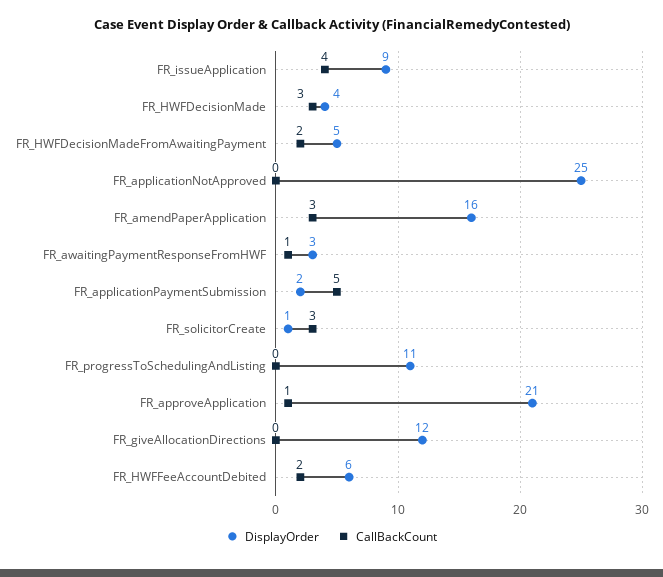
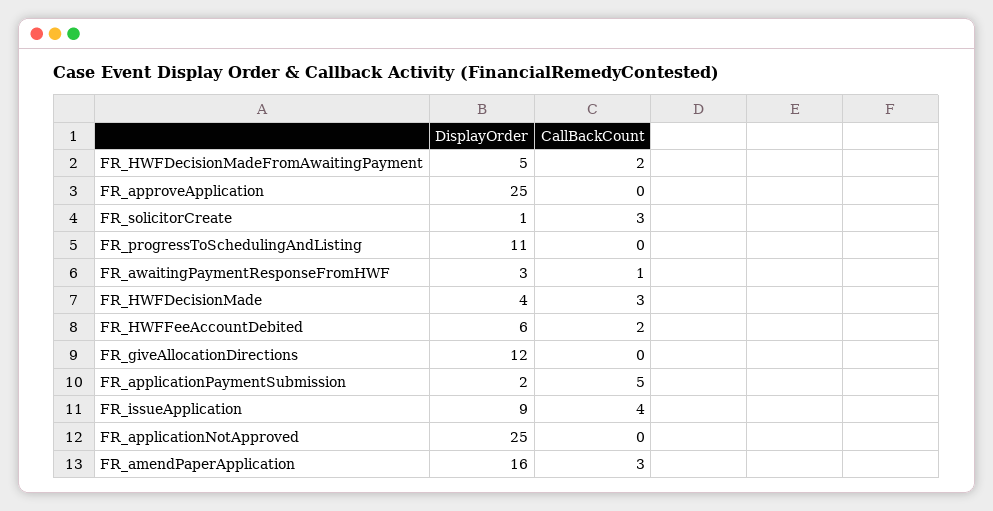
DisplayOrder, FR_approveApplication: 21 -> 25
CallBackCount, FR_approveApplication: 1 -> 0

